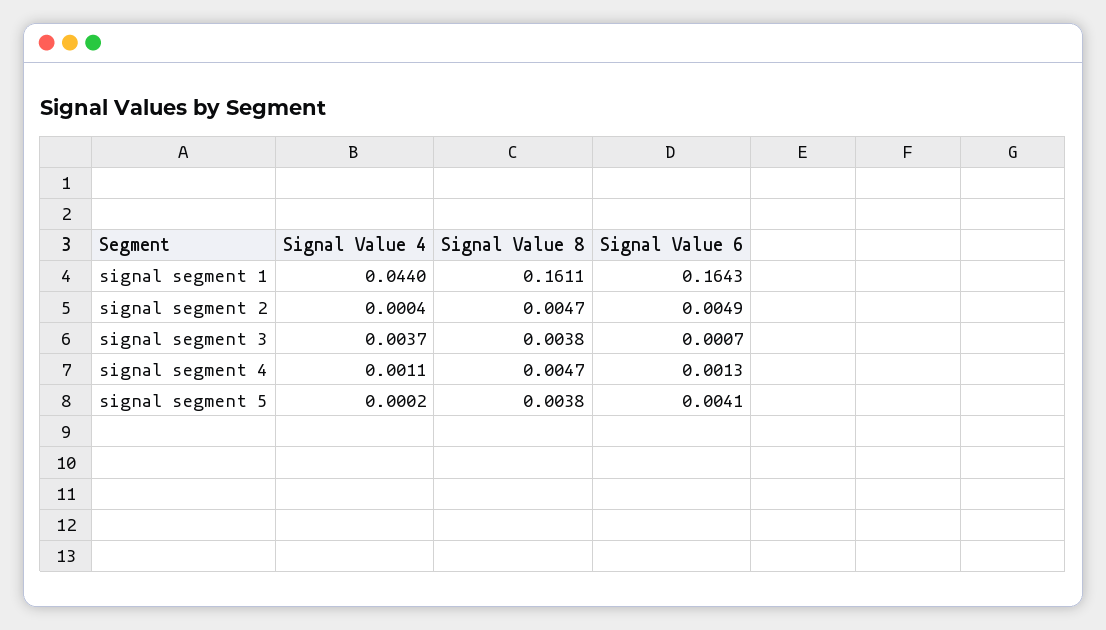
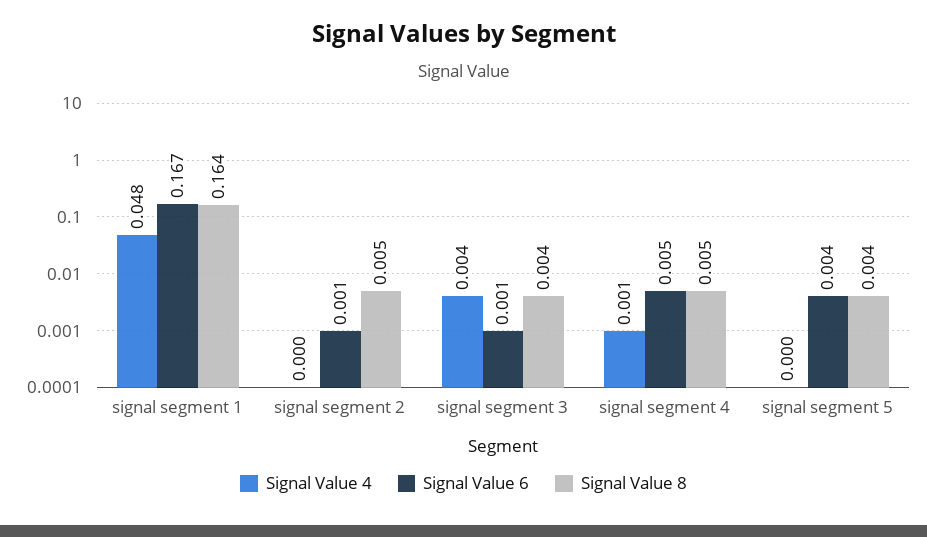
Signal Value 4, signal segment 1: 0.044 -> 0.048
Signal Value 8, signal segment 1: 0.1611 -> 0.164
Signal Value 6, signal segment 1: 0.1643 -> 0.167
Signal Value 6, signal segment 2: 0.0049 -> 0.001
Signal Value 6, signal segment 4: 0.0013 -> 0.005

